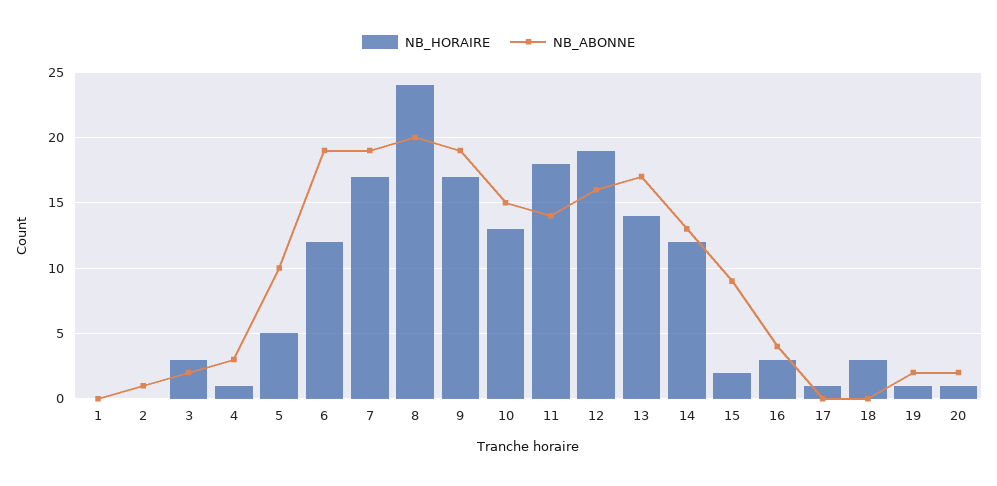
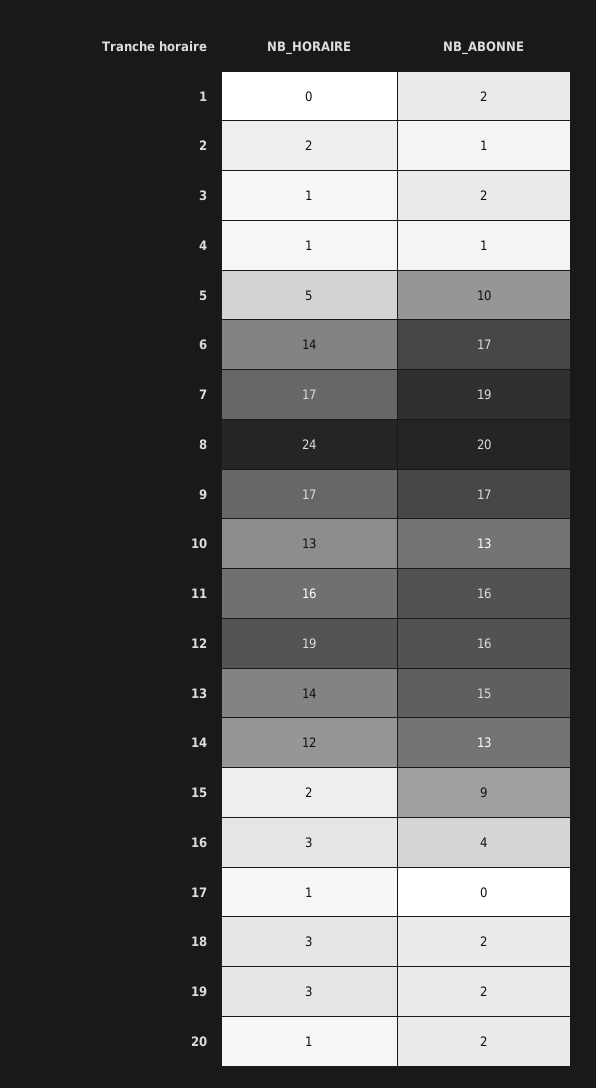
NB_ABONNE, 1: 0 -> 2
NB_HORAIRE, 2: 0 -> 2
NB_HORAIRE, 3: 3 -> 1
NB_ABONNE, 4: 3 -> 1
NB_HORAIRE, 6: 12 -> 14
NB_ABONNE, 6: 19 -> 17
NB_ABONNE, 9: 19 -> 17
NB_ABONNE, 10: 15 -> 13
NB_HORAIRE, 11: 18 -> 16
NB_ABONNE, 11: 14 -> 16
NB_ABONNE, 13: 17 -> 15
NB_ABONNE, 18: 0 -> 2
NB_HORAIRE, 19: 1 -> 3

